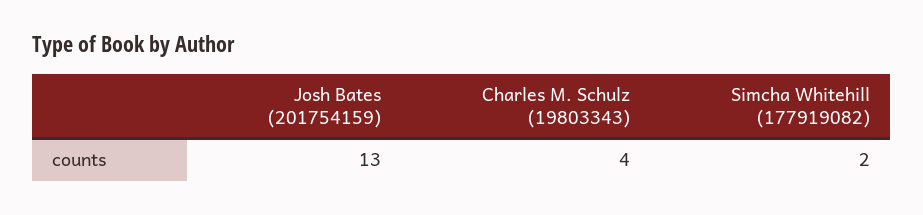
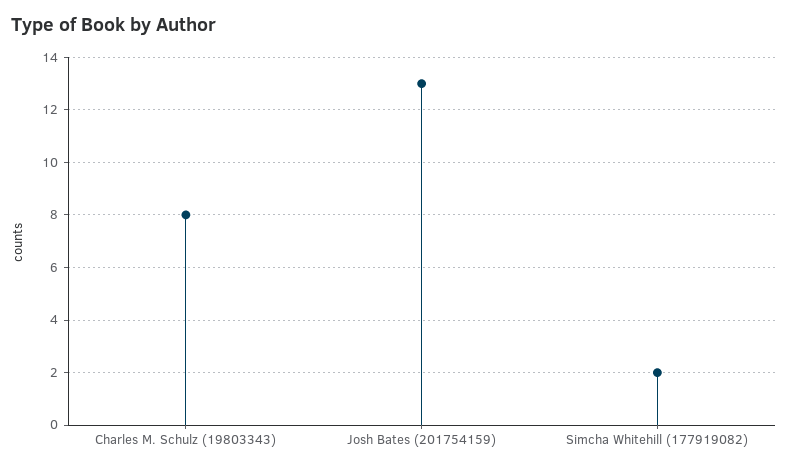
Charles M. Schulz (19803343): 4 -> 8

